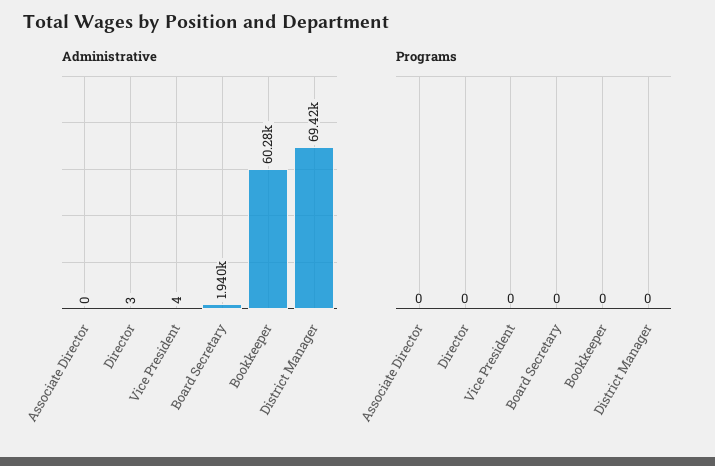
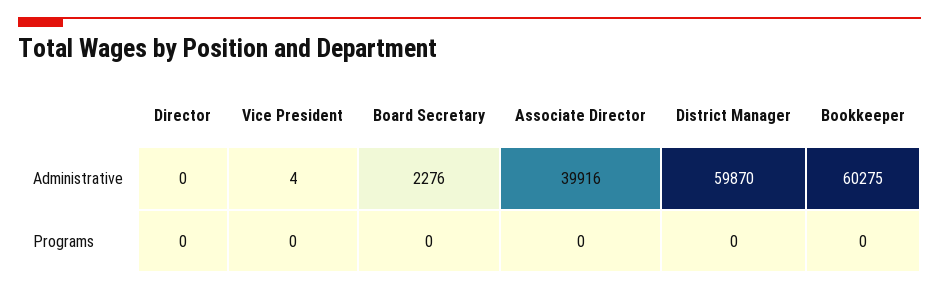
Administrative, Associate Director: 0 -> 39916
Administrative, Director: 3 -> 0
Administrative, Board Secretary: 1940 -> 2276
Administrative, District Manager: 69420 -> 59870

